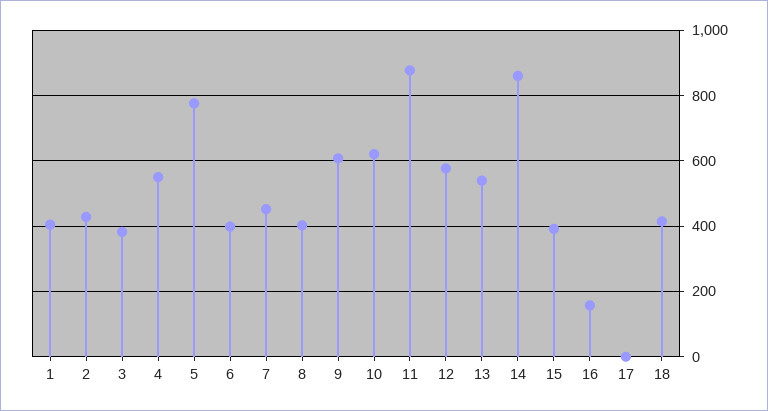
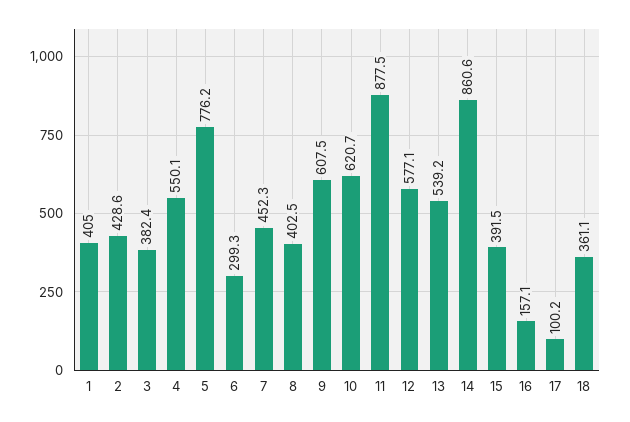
6: 400 -> 299.3
17: 0 -> 100.2
18: 420 -> 361.1

